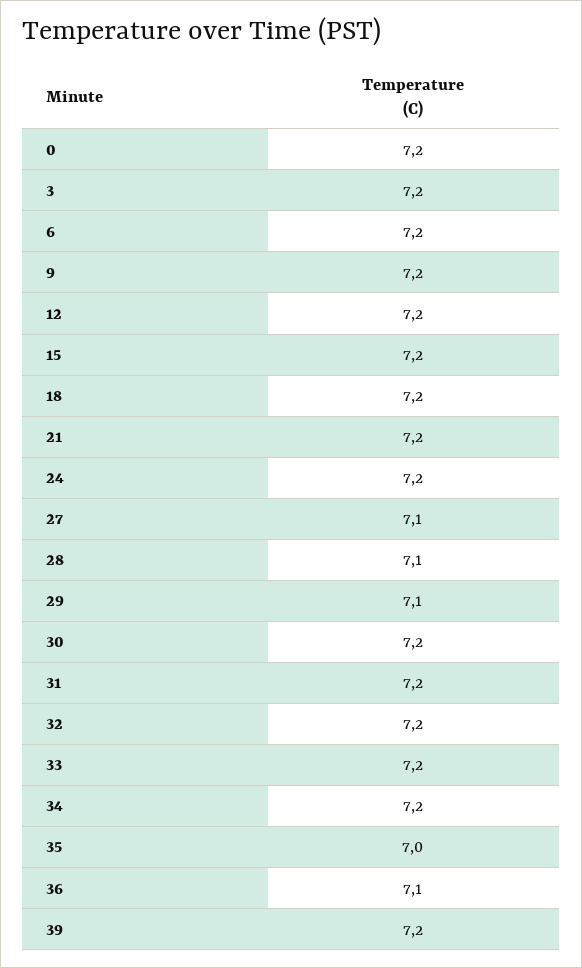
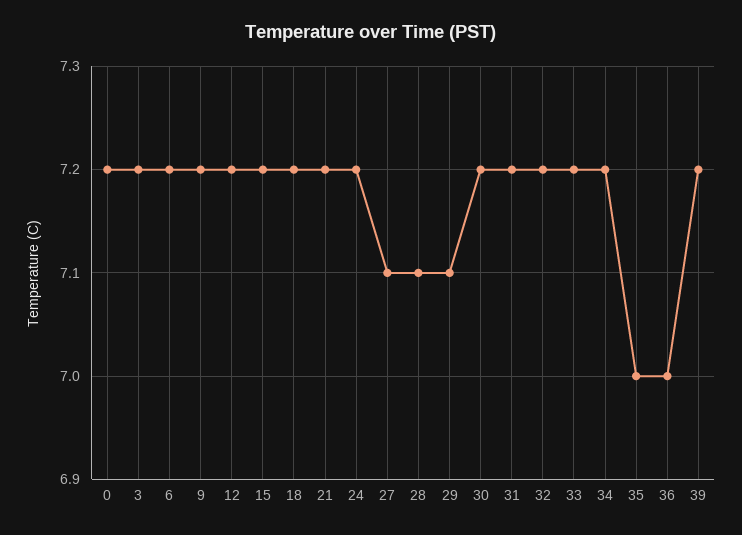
36: 7.1 -> 7

